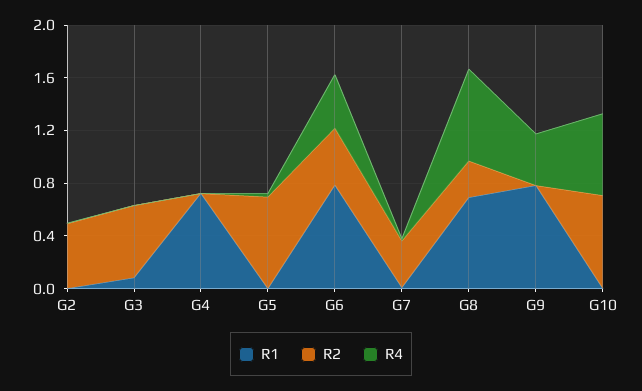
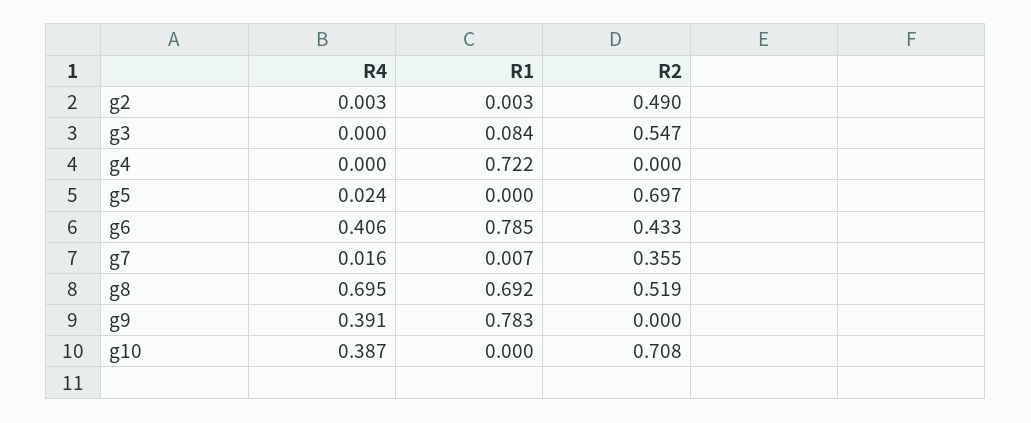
R2, G8: 0.3 -> 0.519
R4, G10: 0.6 -> 0.387

